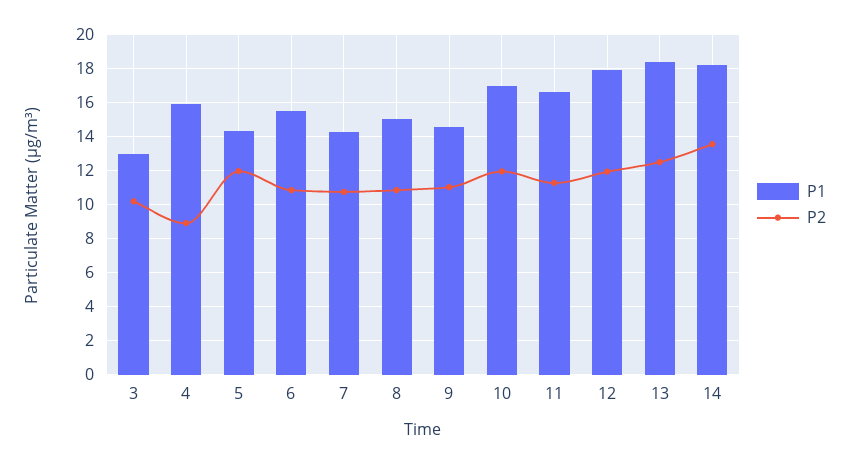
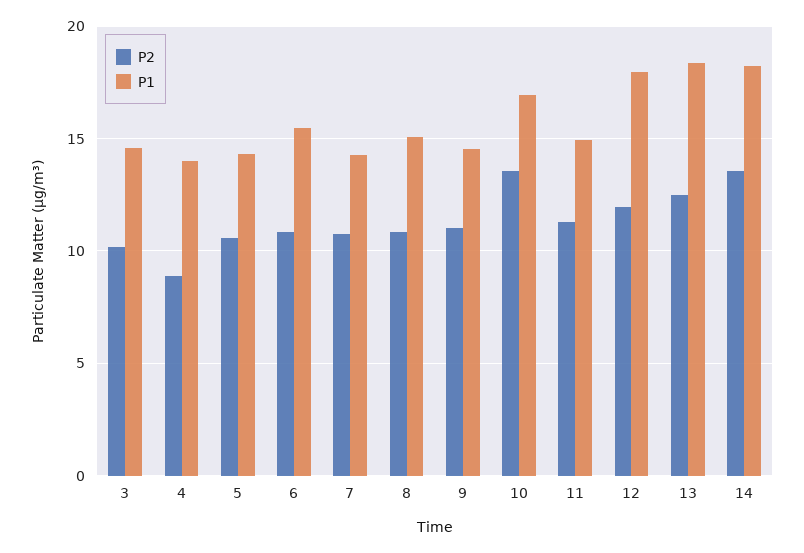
P1, 3: 13 -> 14.5
P1, 4: 16 -> 14
P2, 5: 12 -> 10.5
P2, 10: 12 -> 13.5
P1, 11: 16.5 -> 15

